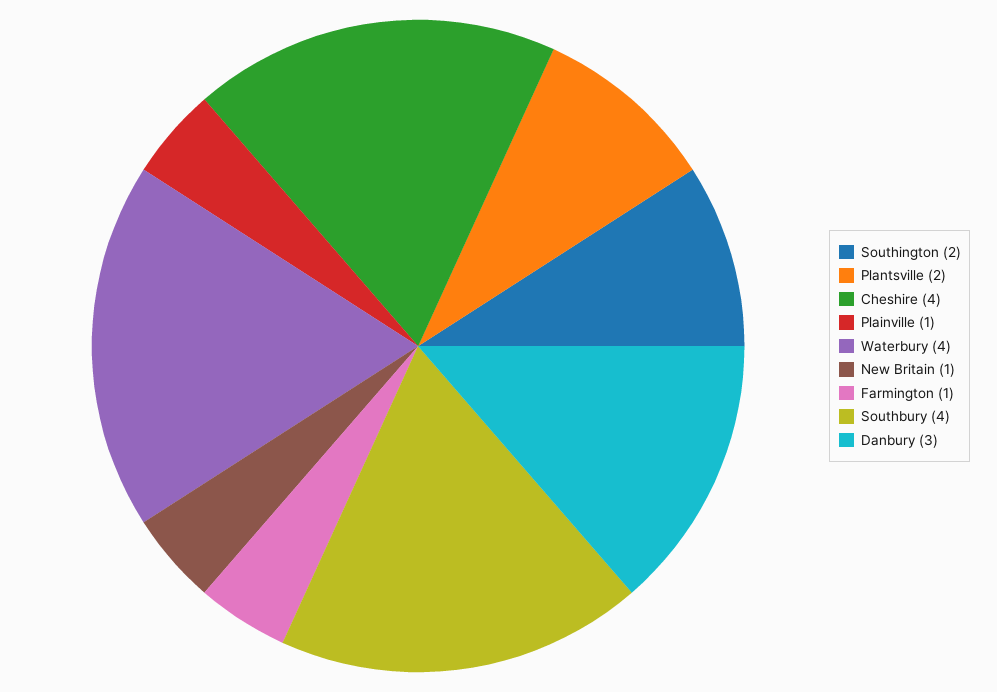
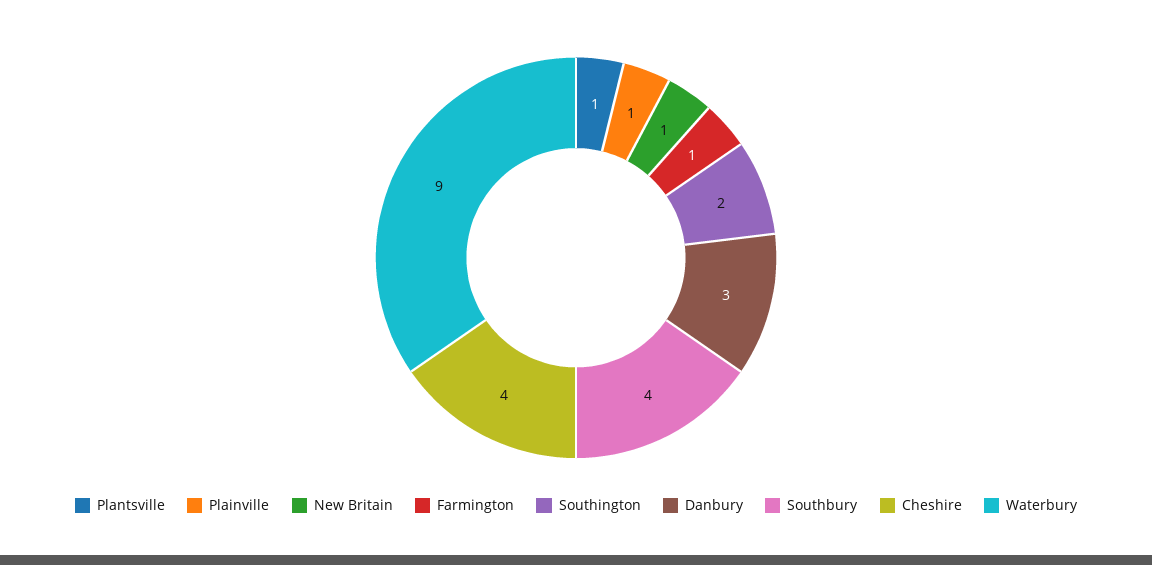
Plantsville: 2 -> 1
Waterbury: 4 -> 9

